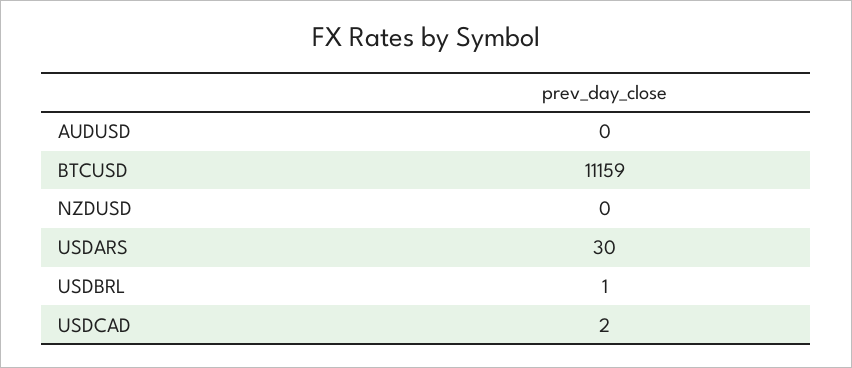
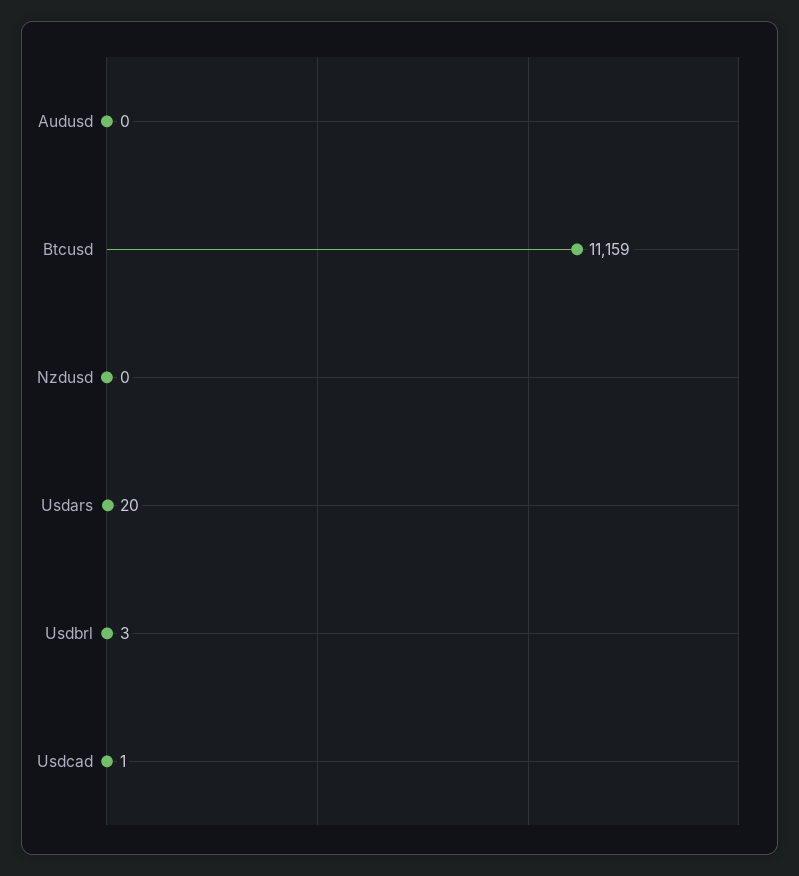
USDARS: 30 -> 20
USDBRL: 1 -> 3
USDCAD: 2 -> 1

